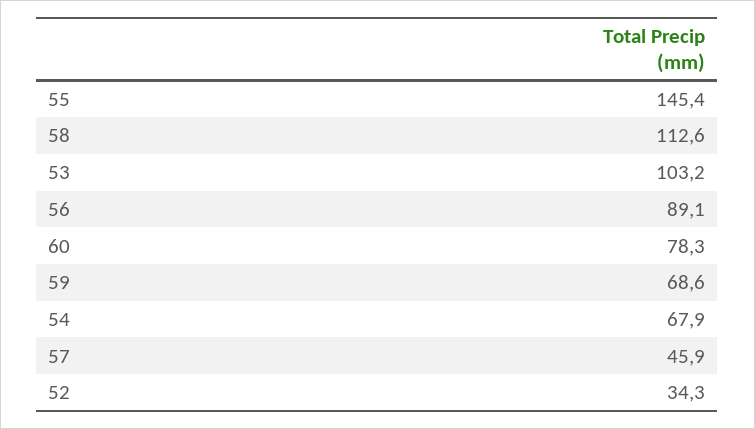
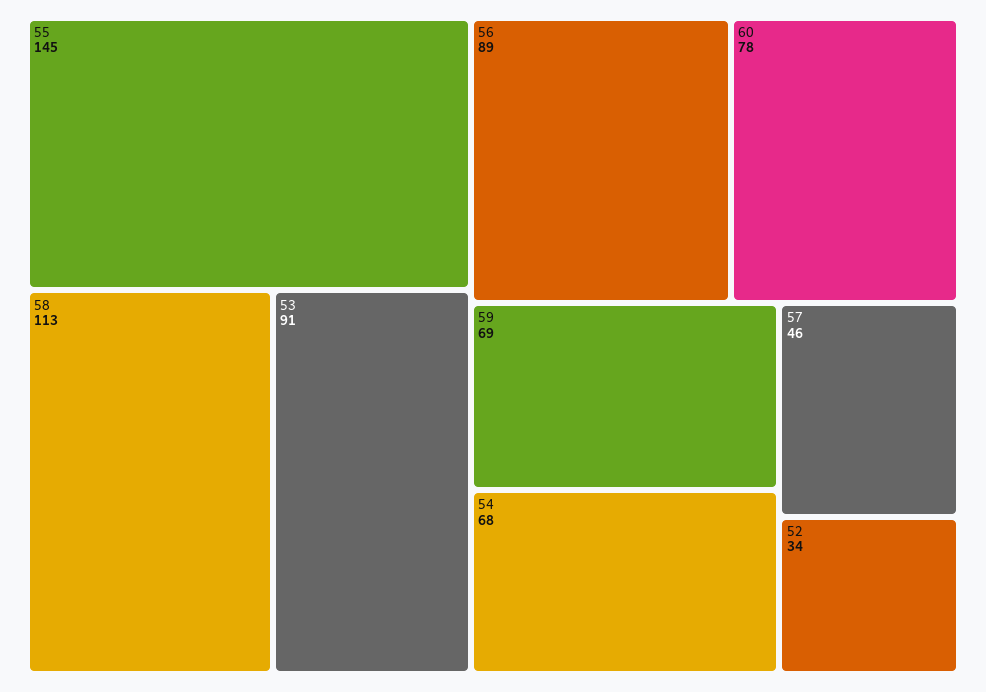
53: 103.2 -> 91

